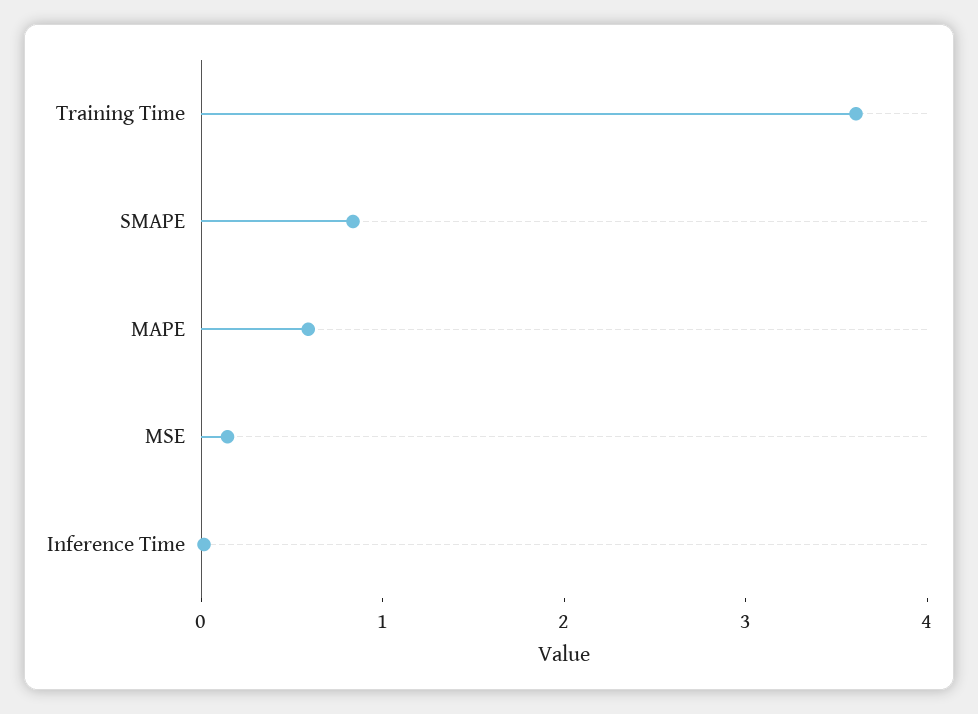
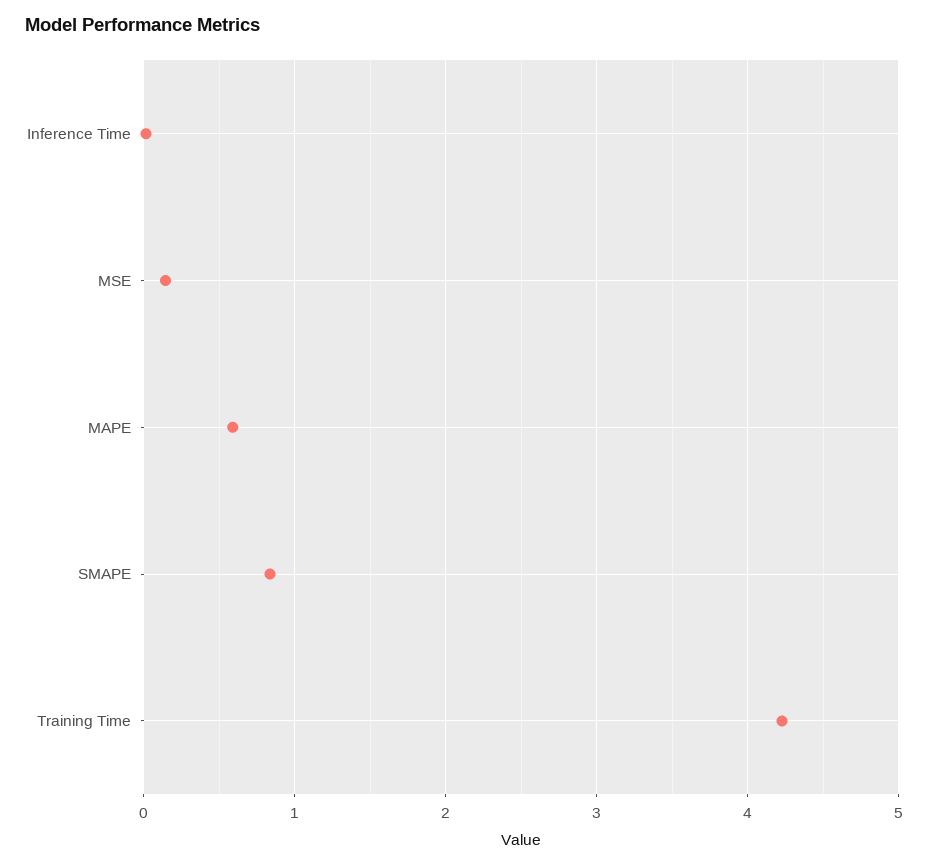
Training Time: 3.6 -> 4.2

